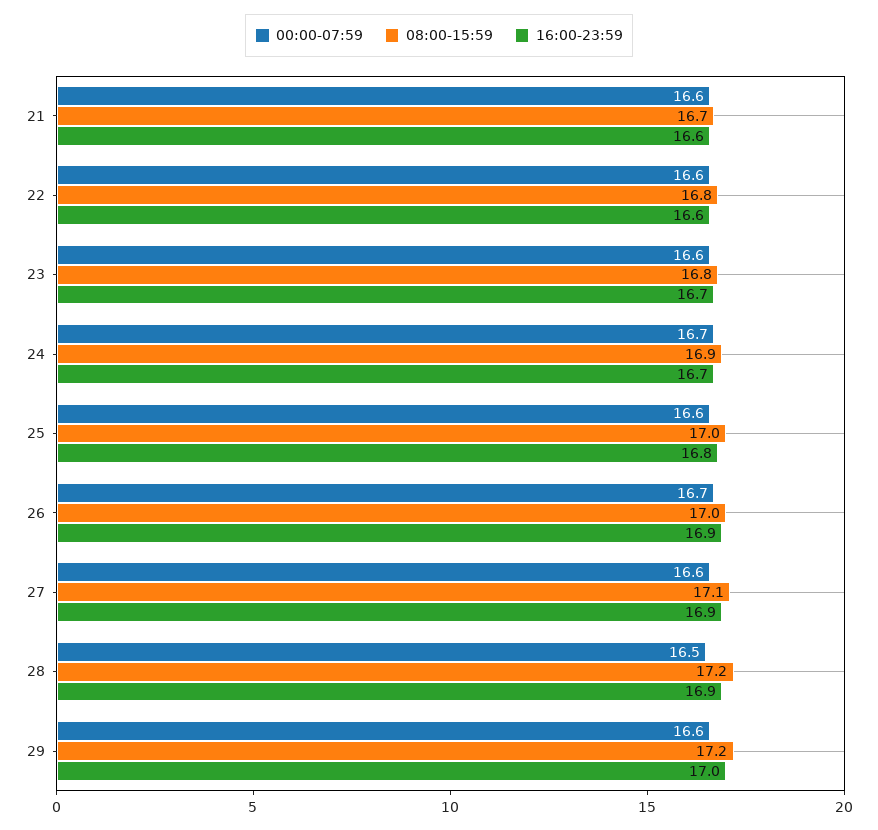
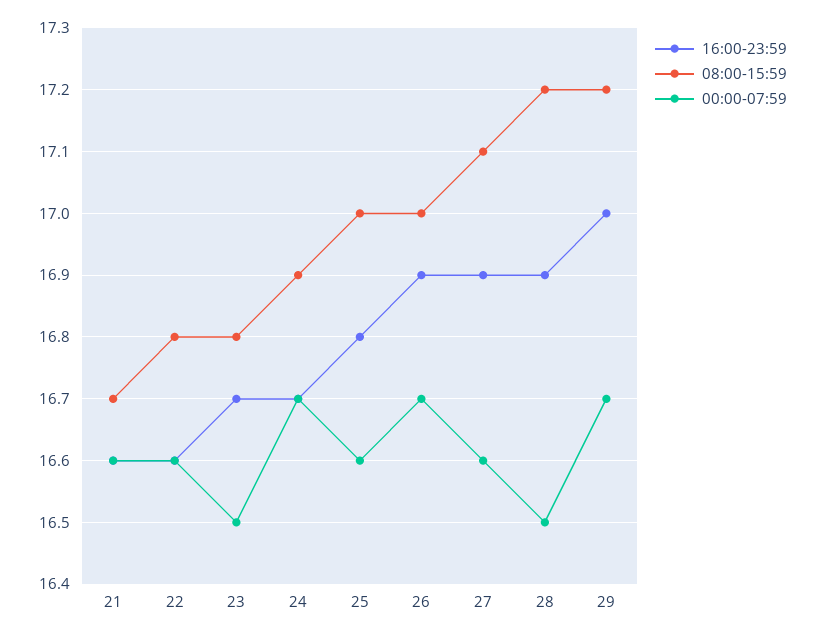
00:00-07:59, 23: 16.6 -> 16.5
00:00-07:59, 29: 16.6 -> 16.7

